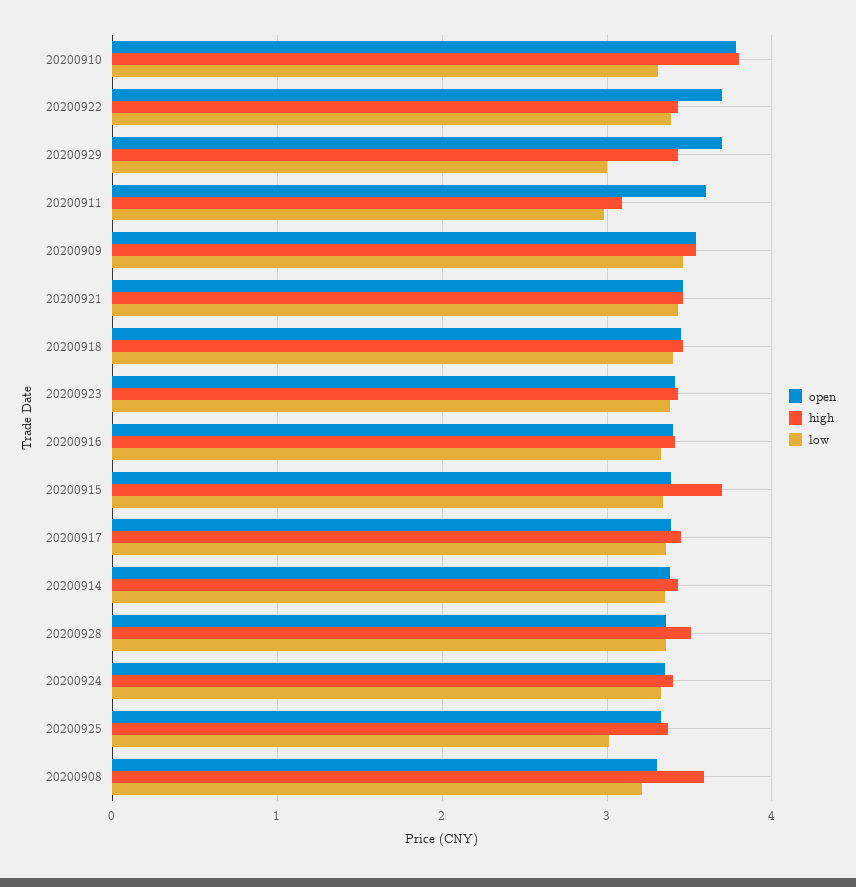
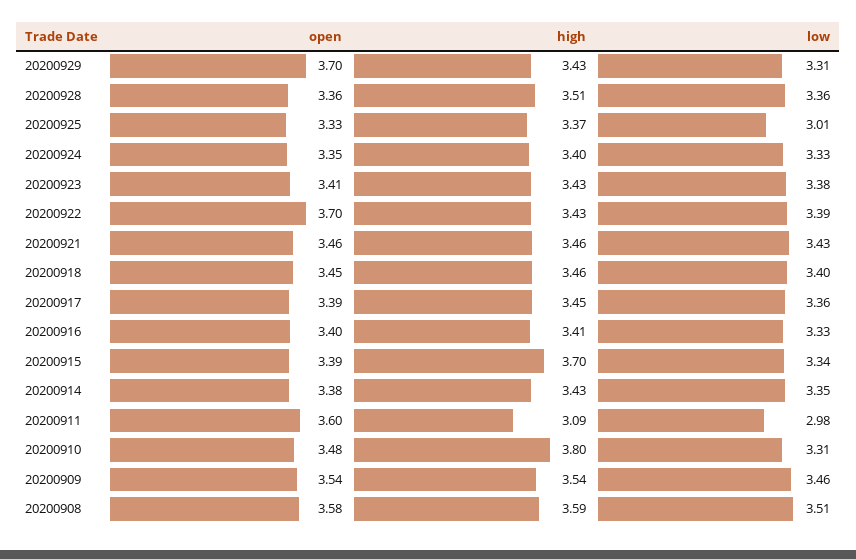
open, 20200910: 3.8 -> 3.48
low, 20200929: 3 -> 3.31
open, 20200908: 3.3 -> 3.58
low, 20200908: 3.2 -> 3.51

